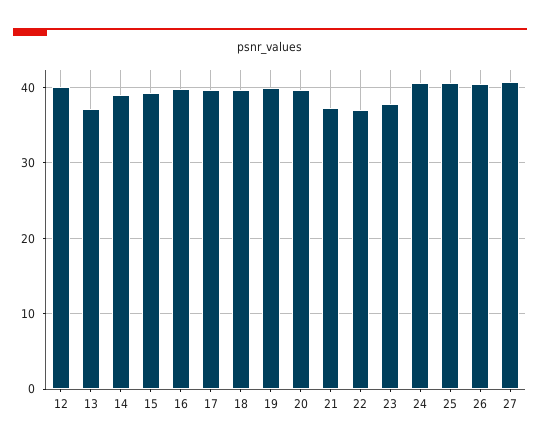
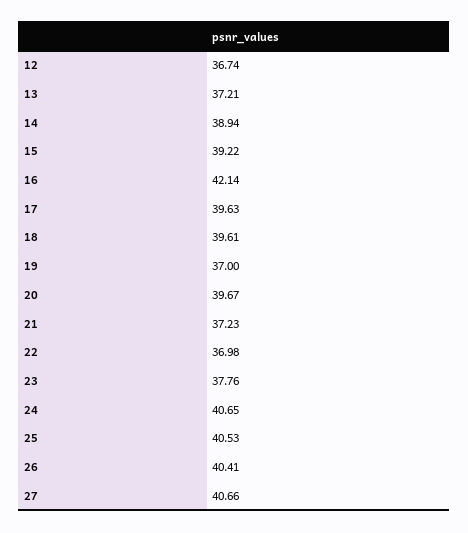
12: 40 -> 36.74
16: 40 -> 42.14
19: 40 -> 37

